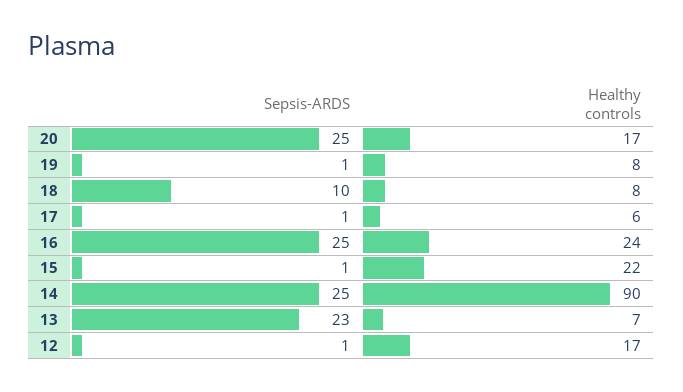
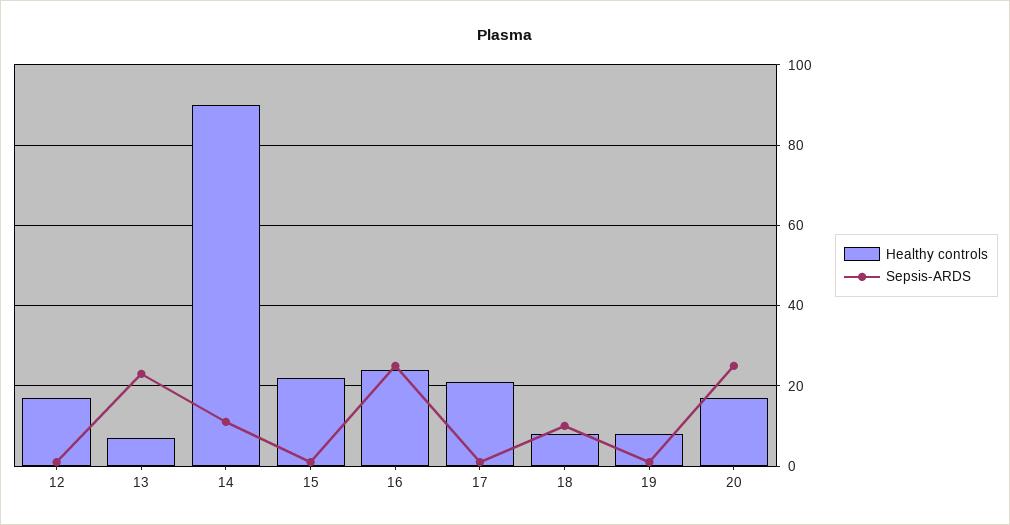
Healthy controls, 17: 6 -> 20
Sepsis-ARDS, 14: 25 -> 10

